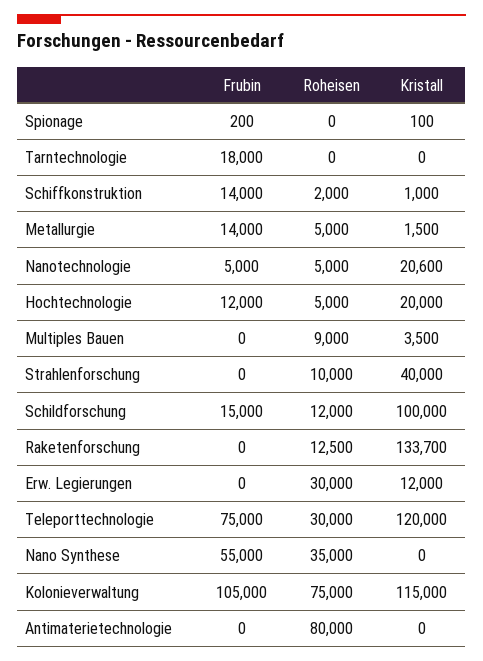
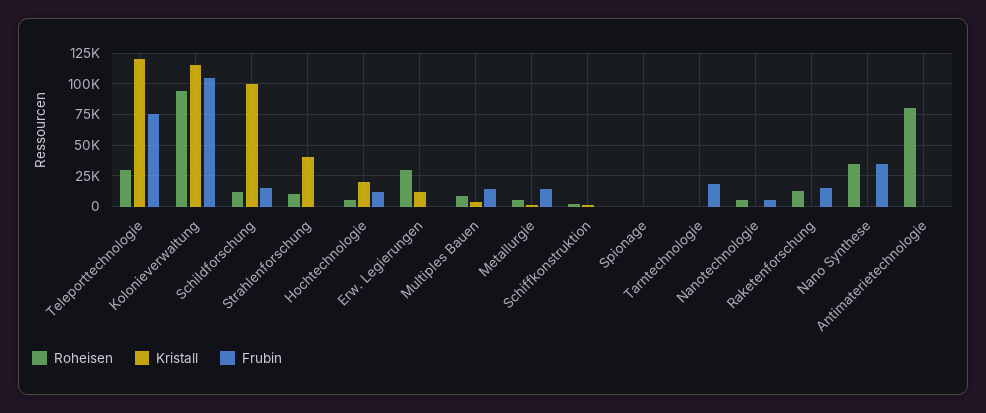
Frubin, Schiffkonstruktion: 14000 -> 0
Kristall, Nanotechnologie: 20600 -> 0
Frubin, Multiples Bauen: 0 -> 15000
Frubin, Raketenforschung: 0 -> 15000
Kristall, Raketenforschung: 133700 -> 0
Frubin, Nano Synthese: 55000 -> 35000
Roheisen, Kolonieverwaltung: 75000 -> 95000

